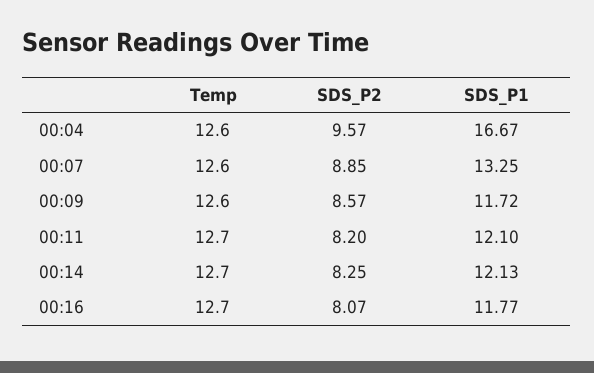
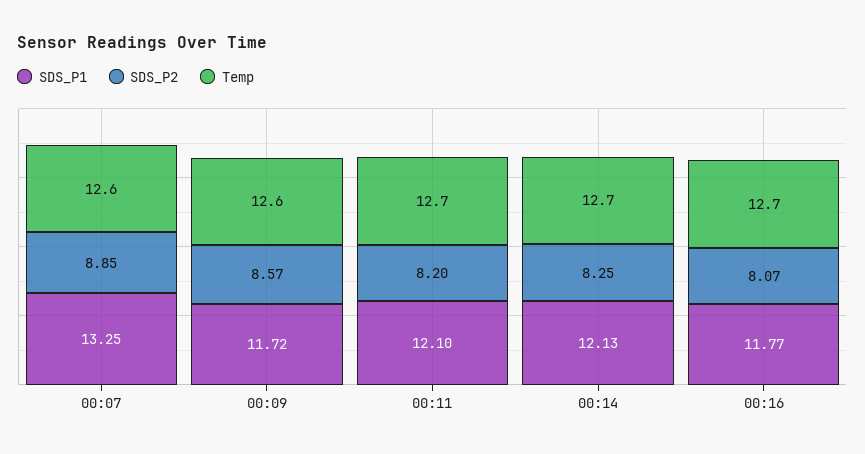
Temp, 00:04: 12.6 -> none
SDS_P2, 00:04: 9.57 -> none
SDS_P1, 00:04: 16.67 -> none

